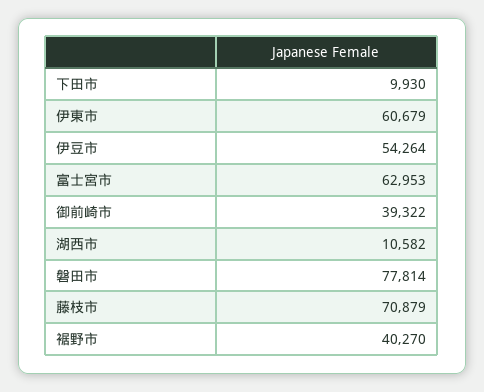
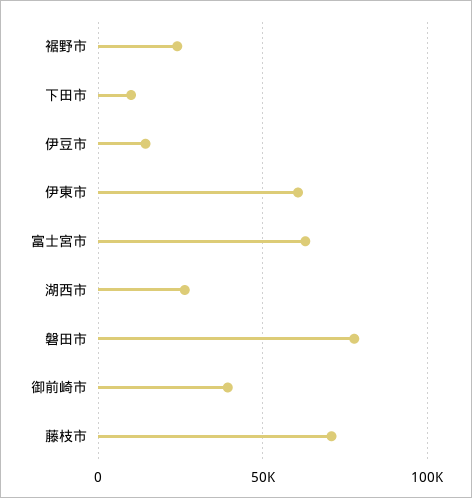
伊豆市: 54264 -> 15000
湖西市: 10582 -> 25000
裾野市: 40270 -> 25000

